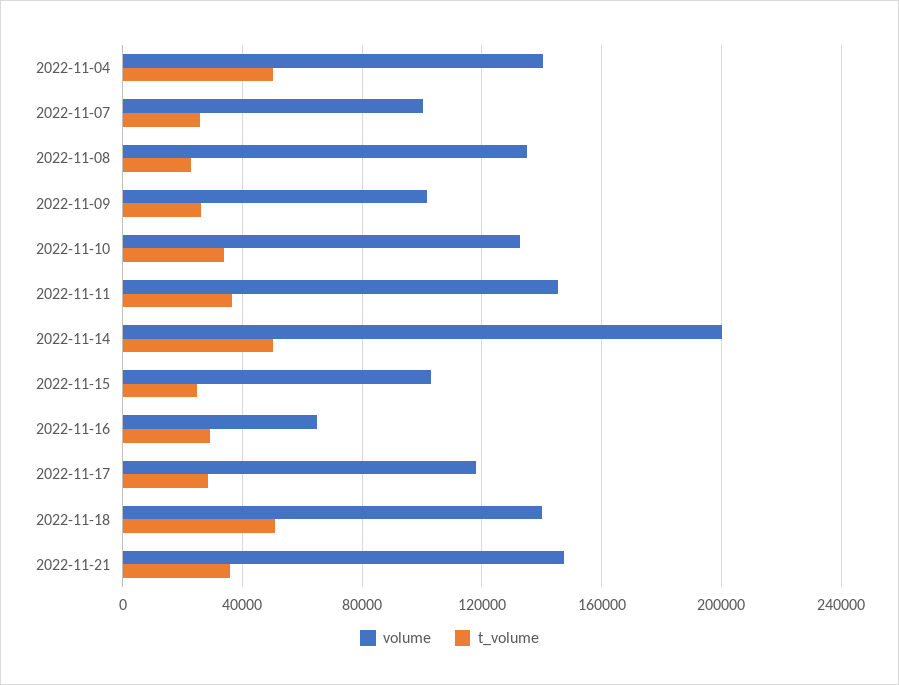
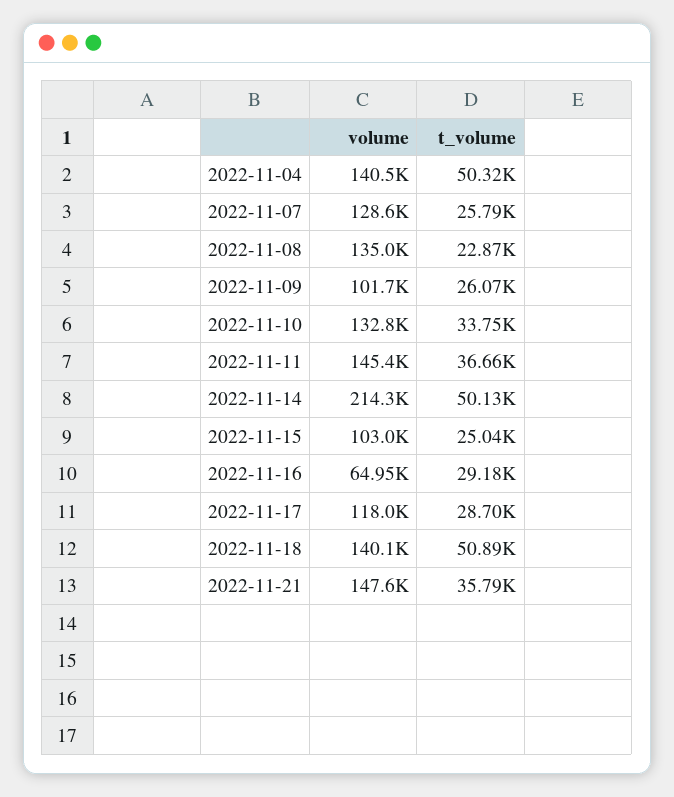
volume, 2022-11-07: 100000 -> 128600
volume, 2022-11-14: 200000 -> 214300

